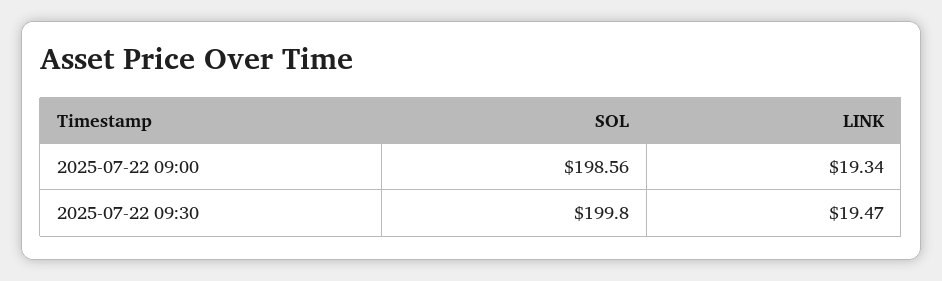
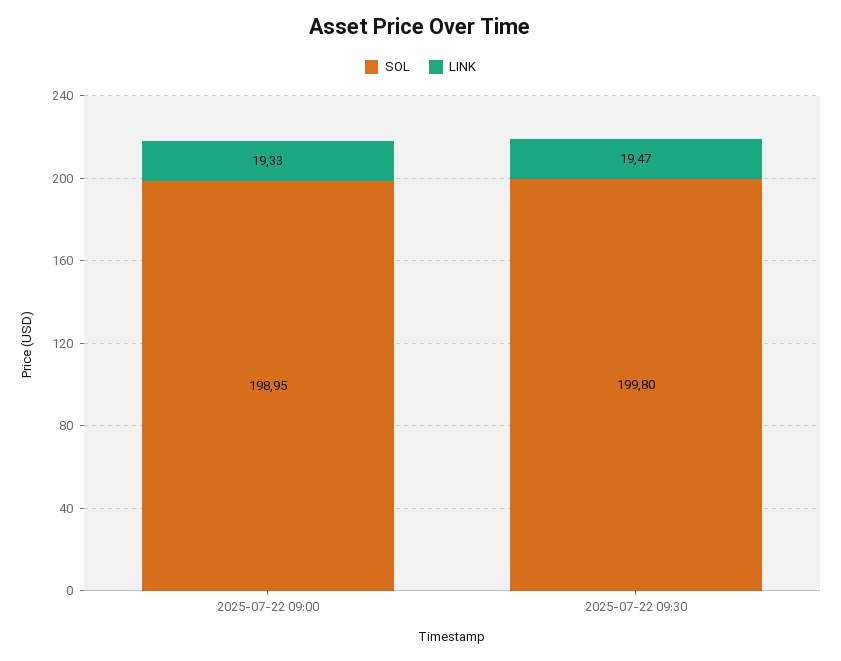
SOL, 2025-07-22 09:00: 198.56 -> 198.95
LINK, 2025-07-22 09:00: 19.34 -> 19.33

